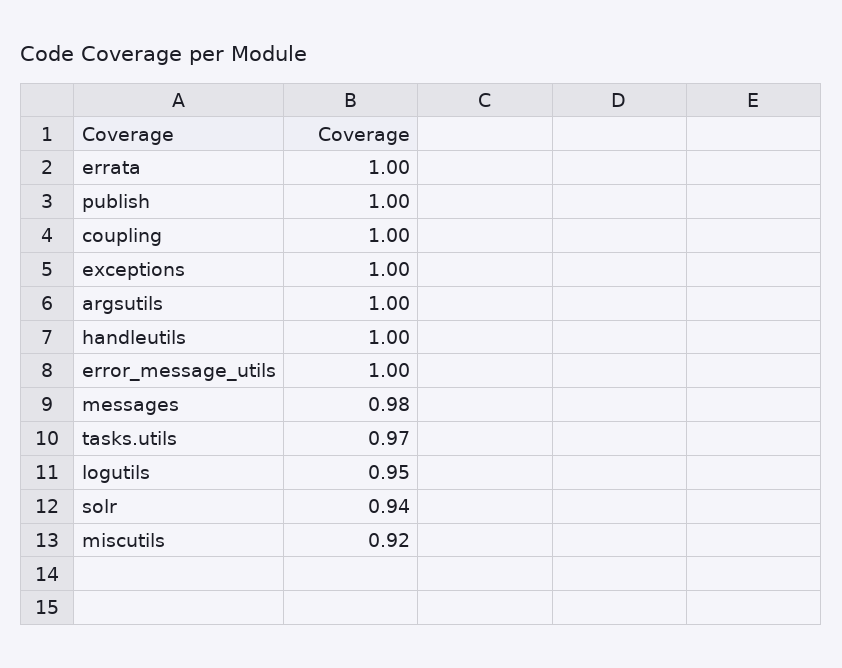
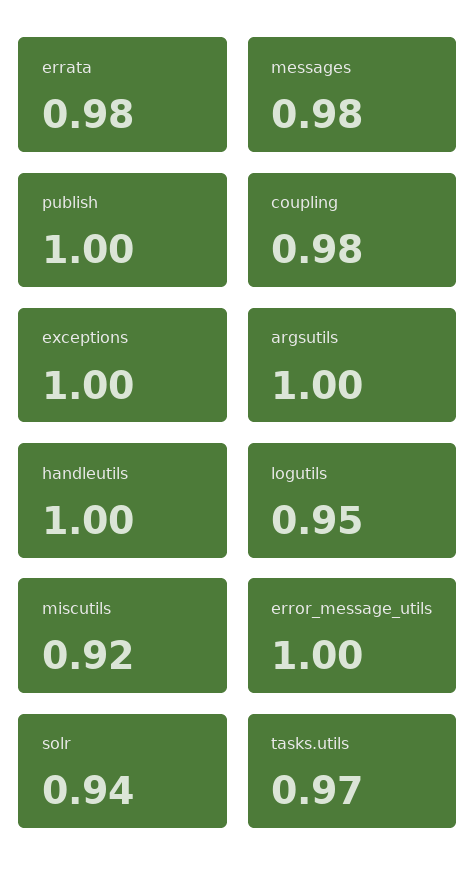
errata: 1 -> 0.98
coupling: 1 -> 0.98

